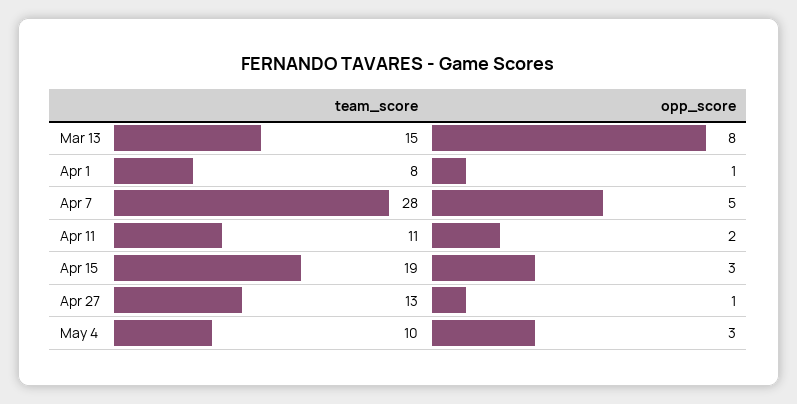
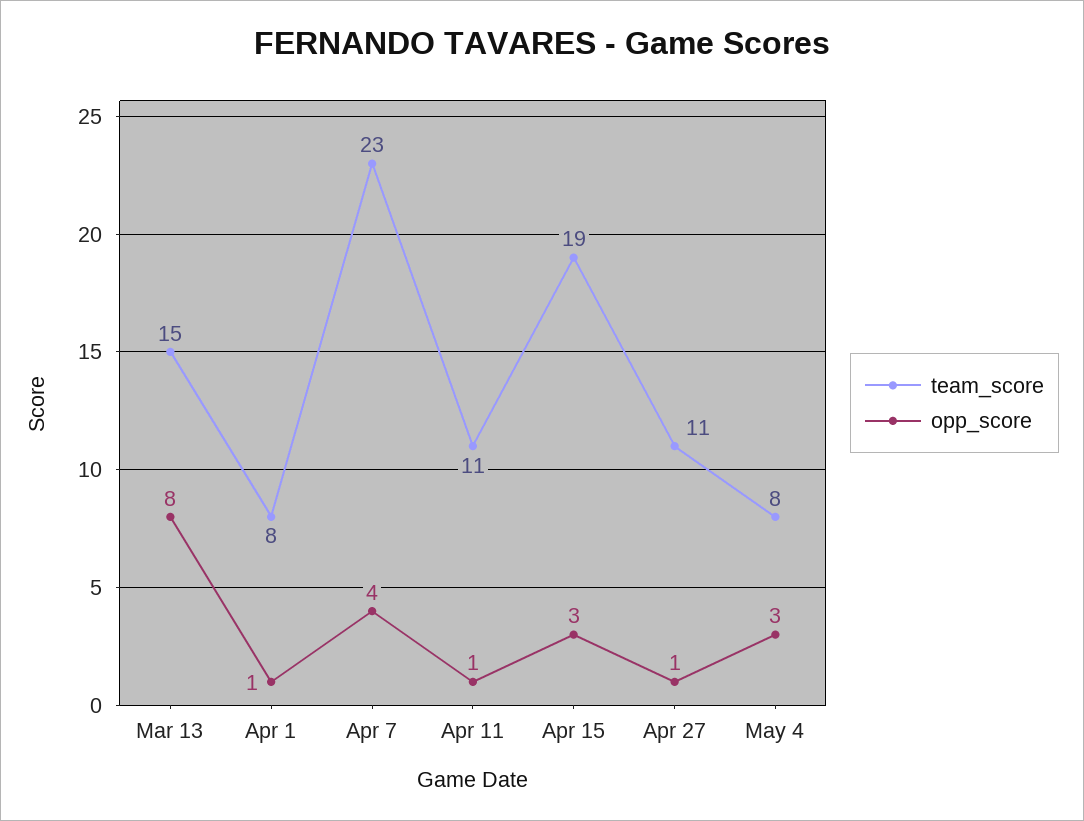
team_score, Apr 7: 28 -> 23
opp_score, Apr 7: 5 -> 4
opp_score, Apr 11: 2 -> 1
team_score, Apr 27: 13 -> 11
team_score, May 4: 10 -> 8

